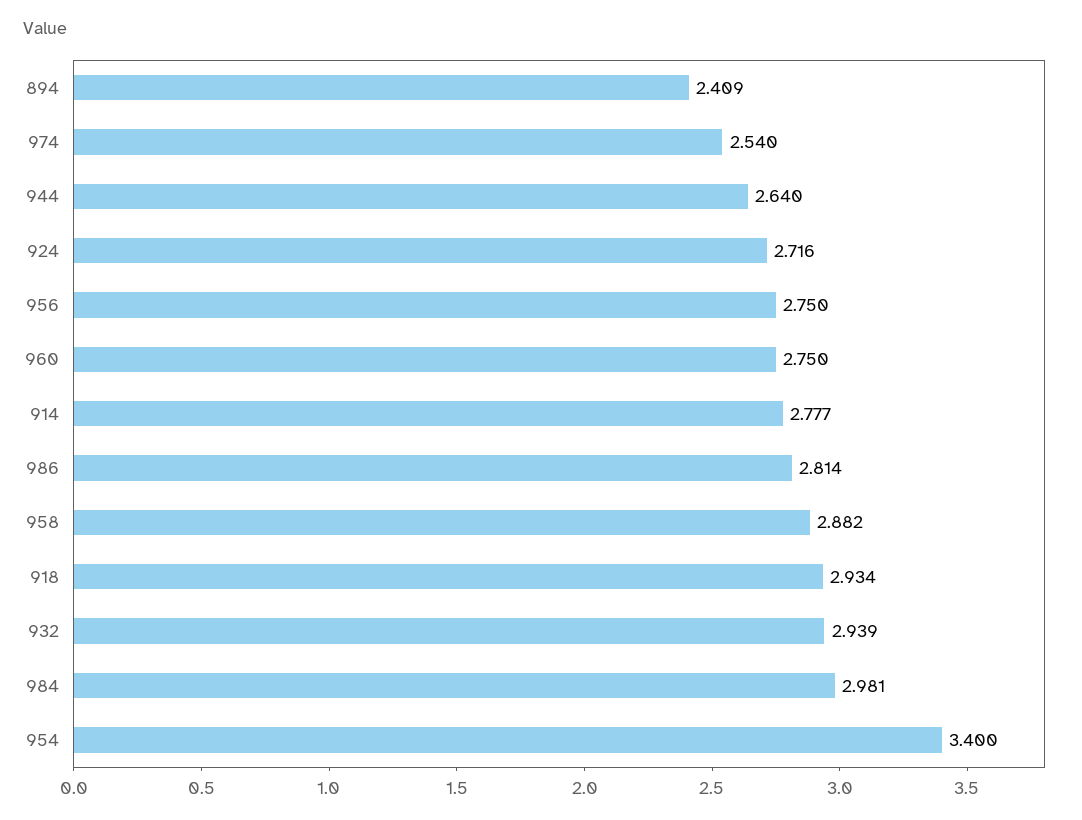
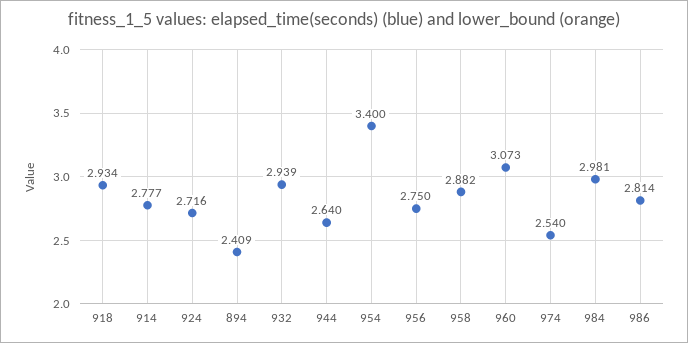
960: 2.75 -> 3.073

